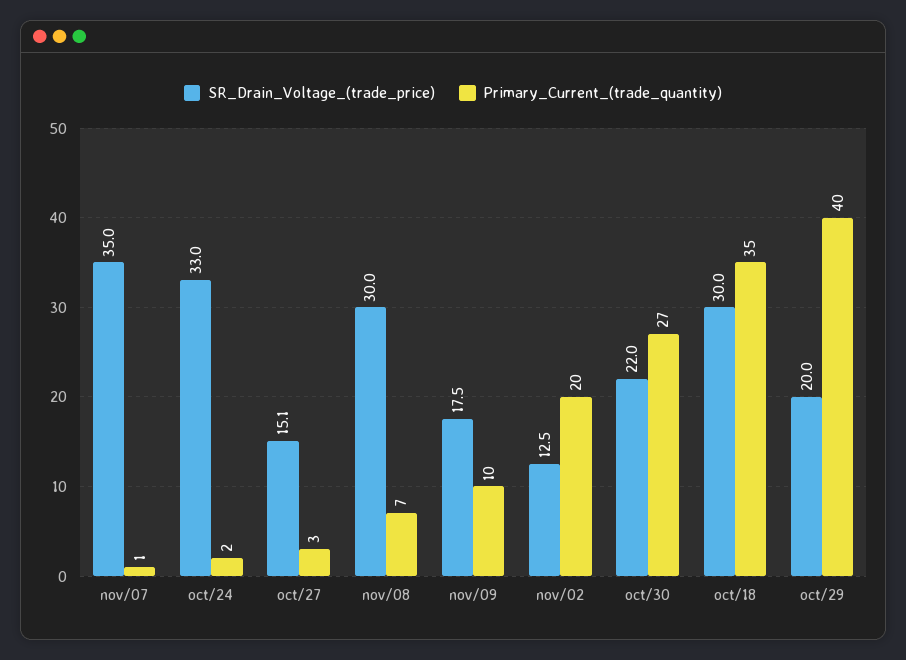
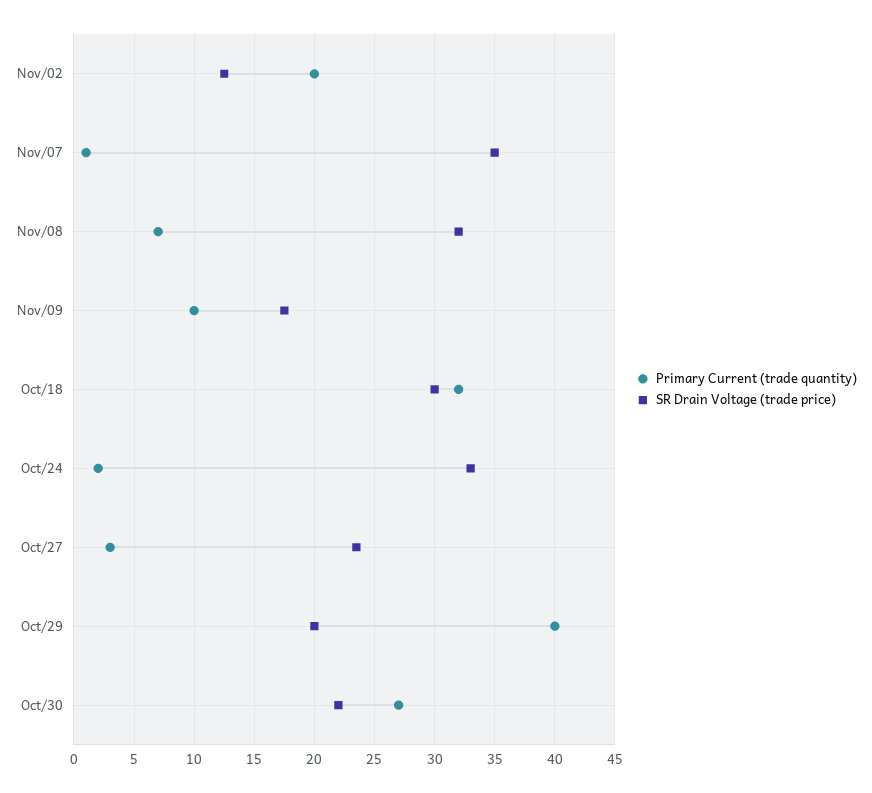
SR_Drain_Voltage_(trade_price), oct/27: 15.1 -> 23.5
SR_Drain_Voltage_(trade_price), nov/08: 30 -> 32
Primary_Current_(trade_quantity), oct/18: 35 -> 32

